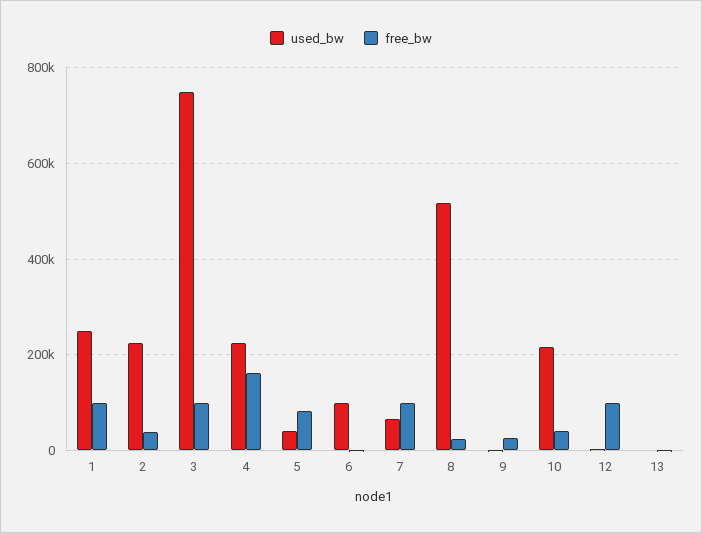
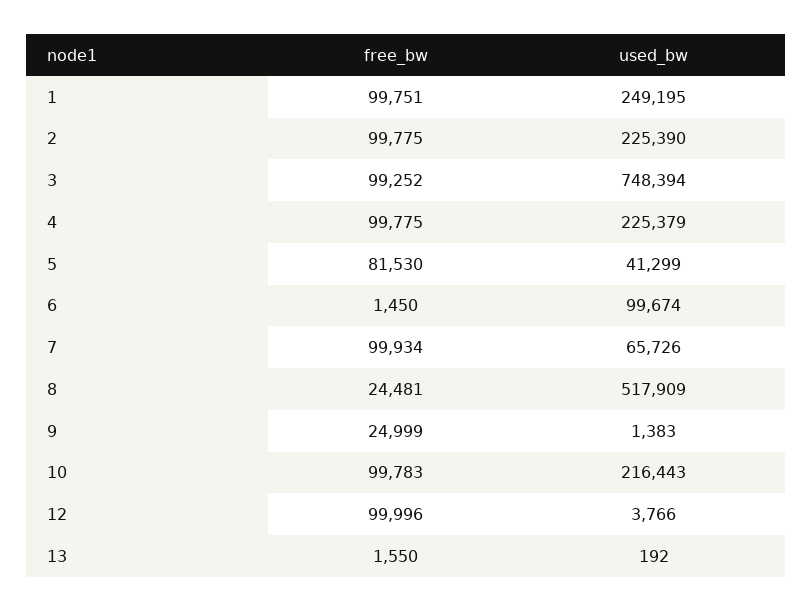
free_bw, 2: 40000 -> 99775
free_bw, 4: 160000 -> 99775
free_bw, 10: 40000 -> 99783

